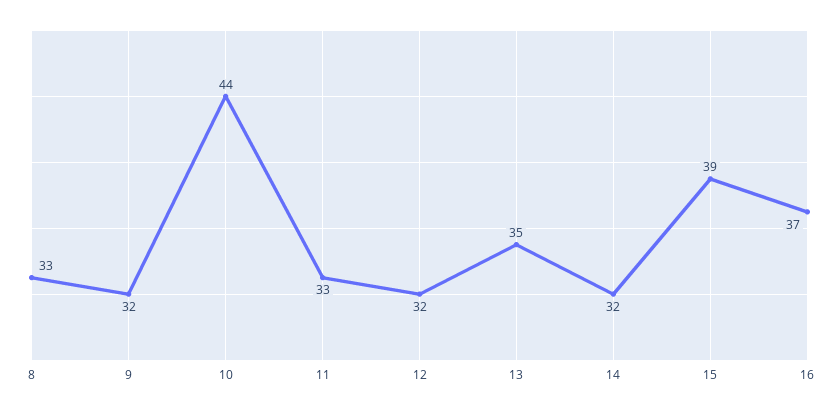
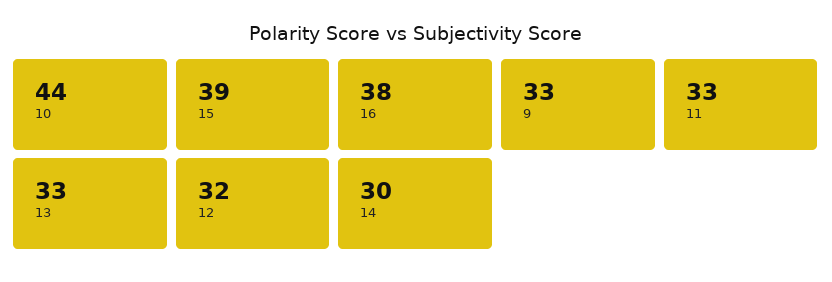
8: 33 -> none
9: 32 -> 33
13: 35 -> 33
14: 32 -> 30
16: 37 -> 38

